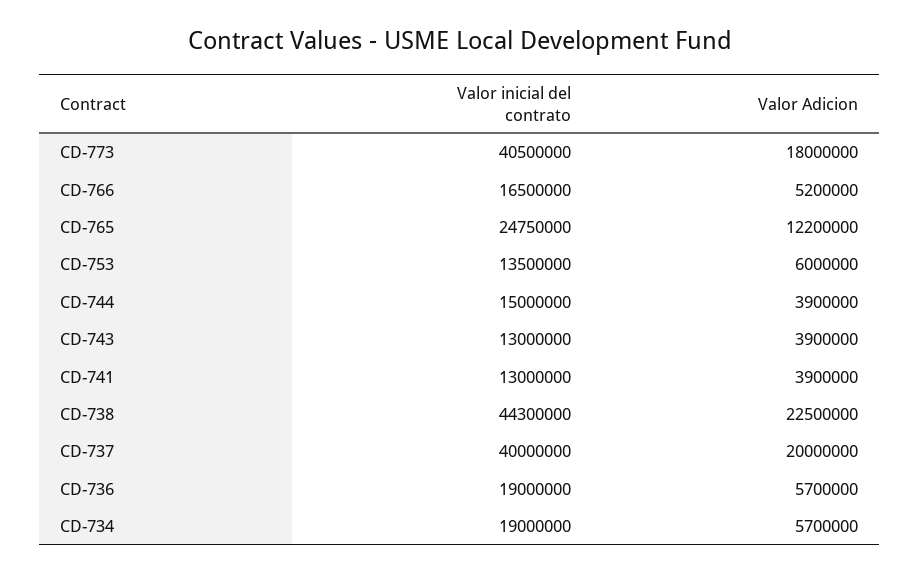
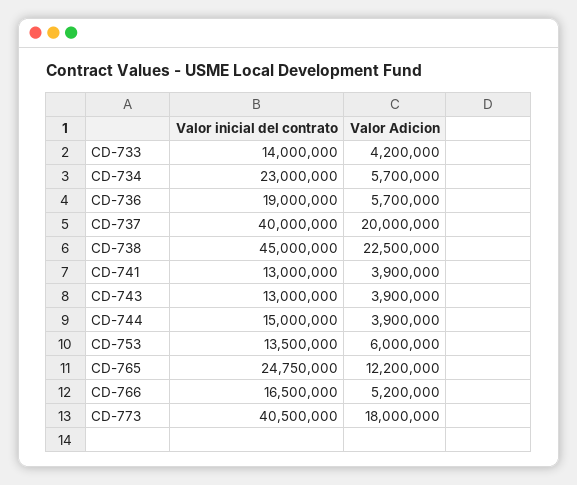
Valor inicial del contrato, CD-738: 44300000 -> 45000000
Valor inicial del contrato, CD-734: 19000000 -> 23000000
Valor inicial del contrato, CD-733: none -> 14000000
Valor Adicion, CD-733: none -> 4200000

